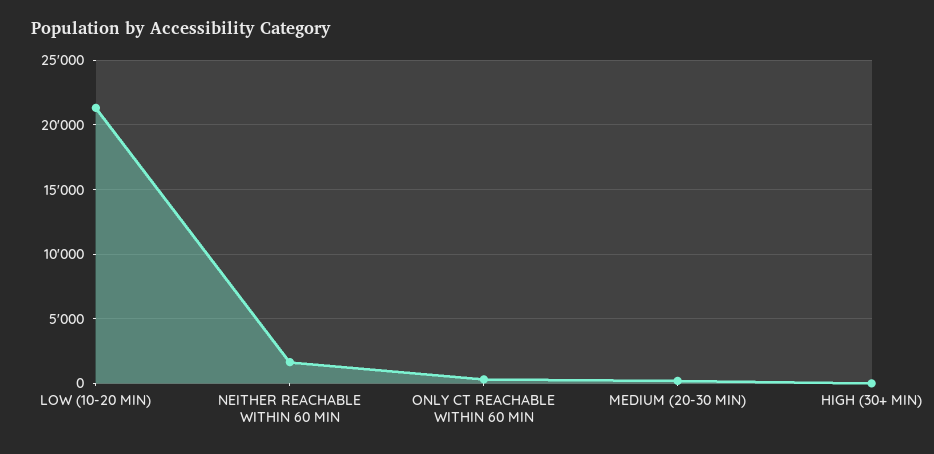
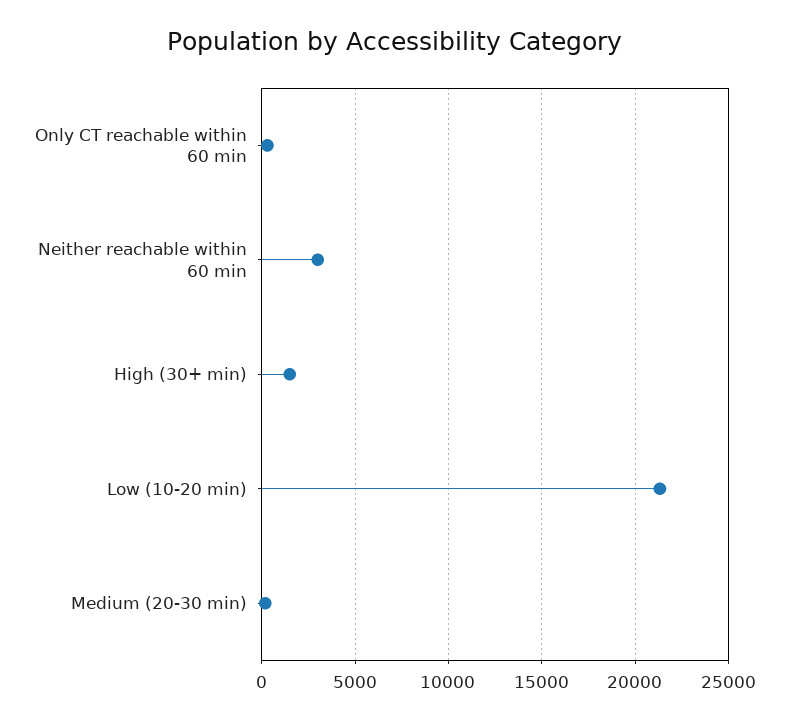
NEITHER REACHABLE WITHIN 60 MIN: 1500 -> 3000
HIGH (30+ MIN): 0 -> 1500

